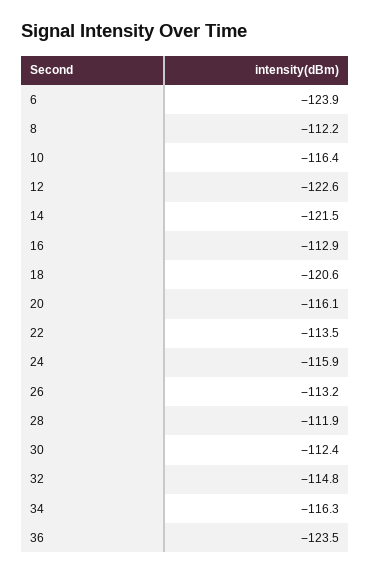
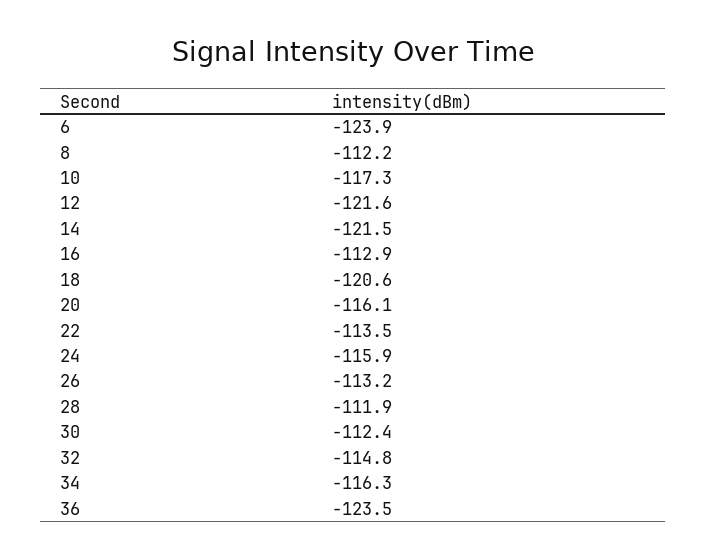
10: -116.4 -> -117.3
12: -122.6 -> -121.6

